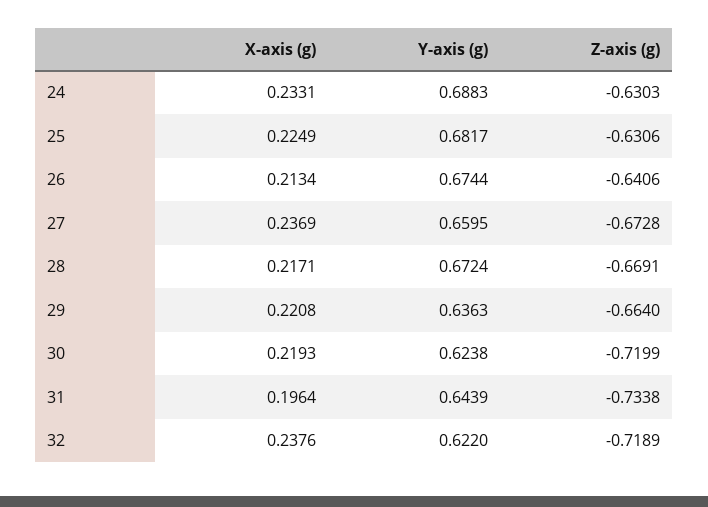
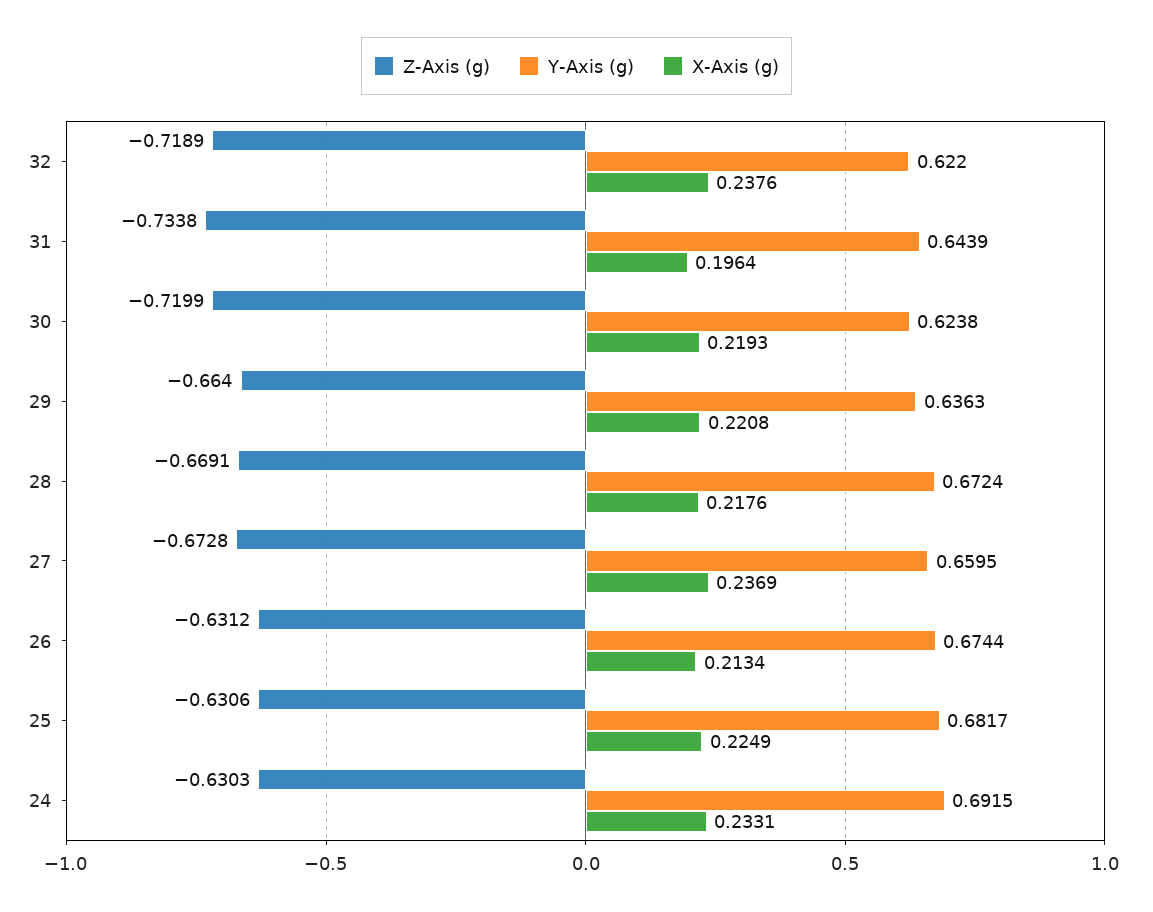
Y-axis (g), 24: 0.6883 -> 0.6915
Z-axis (g), 26: -0.6406 -> -0.6312
X-axis (g), 28: 0.2171 -> 0.2176

